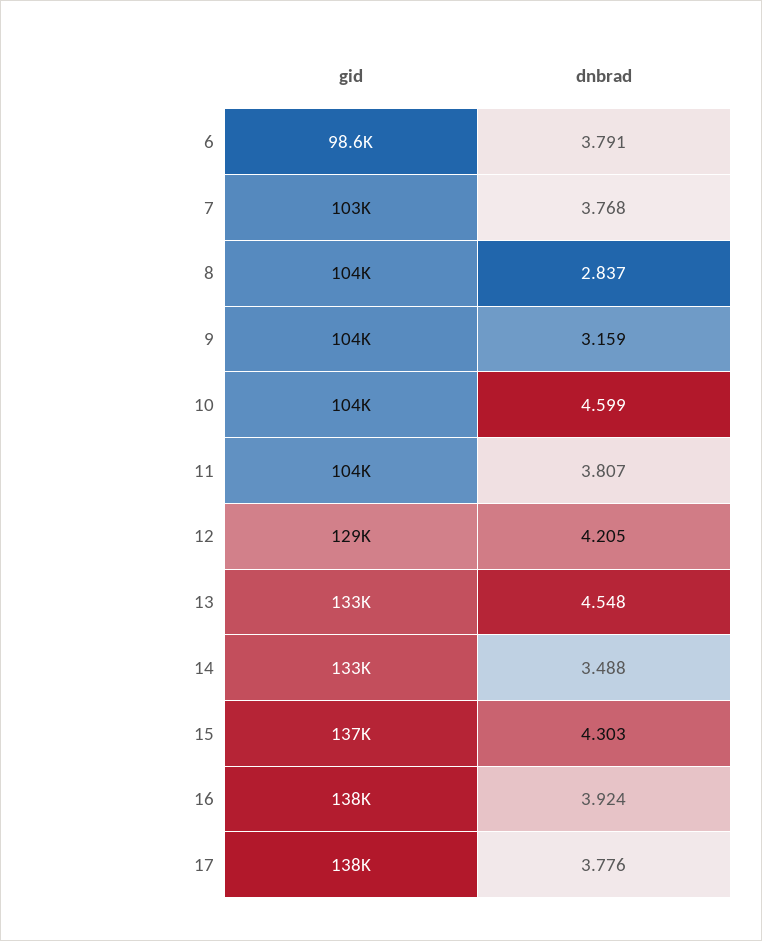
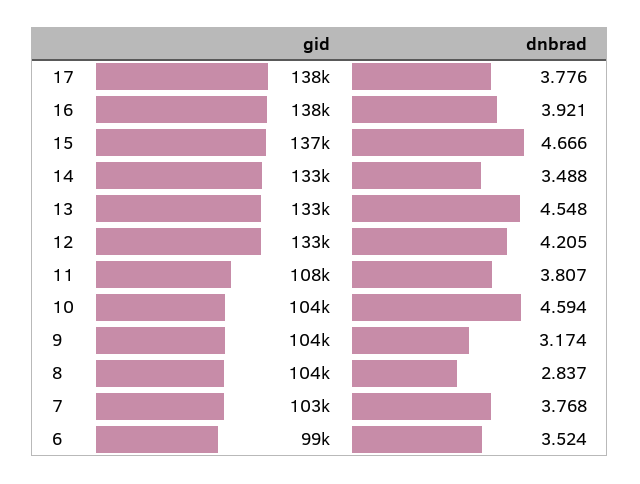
dnbrad, 6: 3.791 -> 3.524
dnbrad, 9: 3.159 -> 3.174
dnbrad, 10: 4.599 -> 4.594
gid, 11: 104000 -> 108000
gid, 12: 129000 -> 133000
dnbrad, 15: 4.303 -> 4.666
dnbrad, 16: 3.924 -> 3.921

